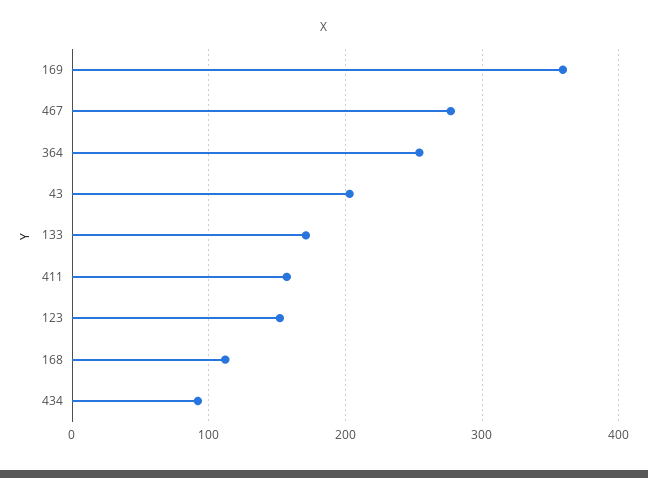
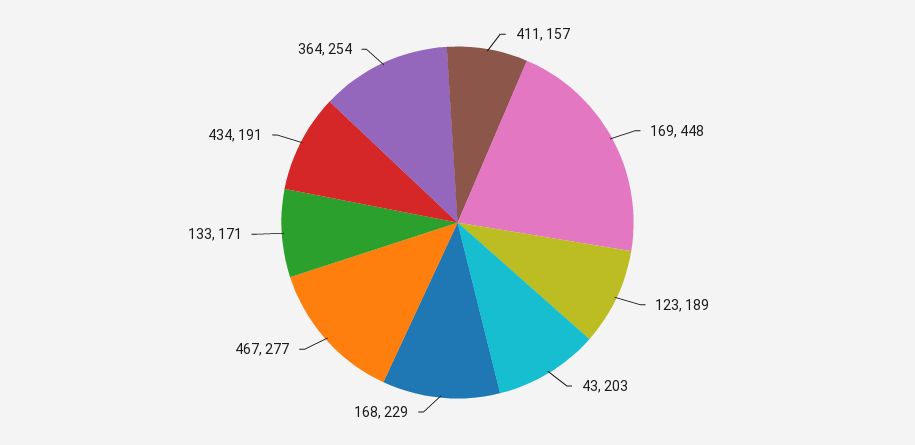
169: 360 -> 448
123: 150 -> 189
168: 110 -> 229
434: 90 -> 191

